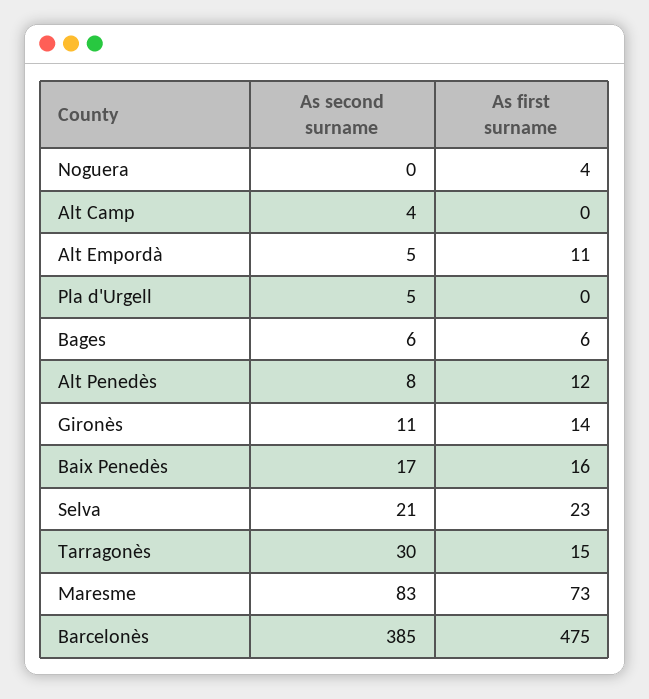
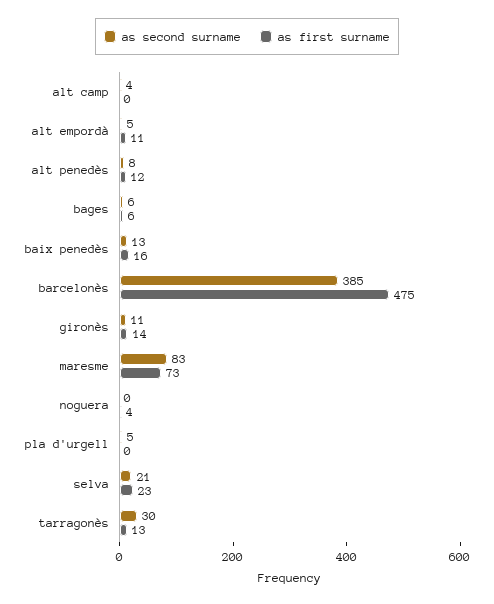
As second surname, Baix Penedès: 17 -> 13
As first surname, Tarragonès: 15 -> 13

